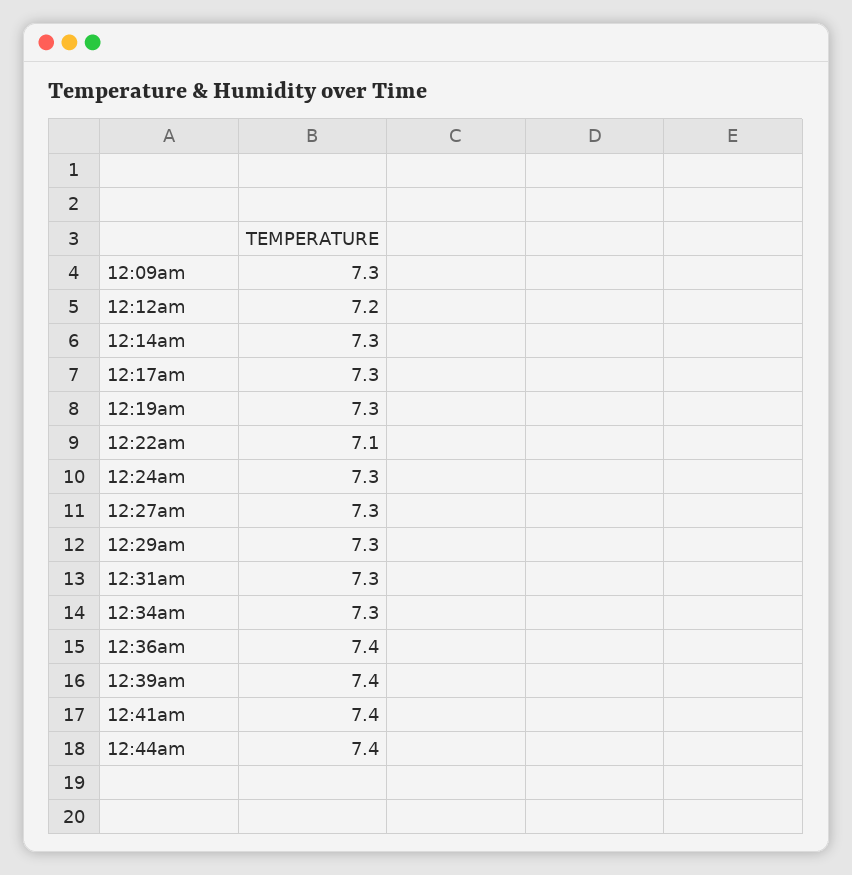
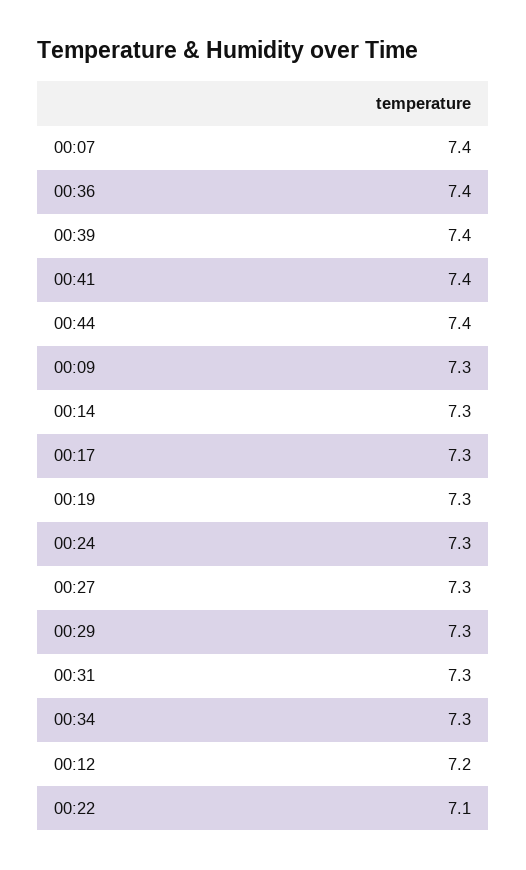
00:07: none -> 7.4

